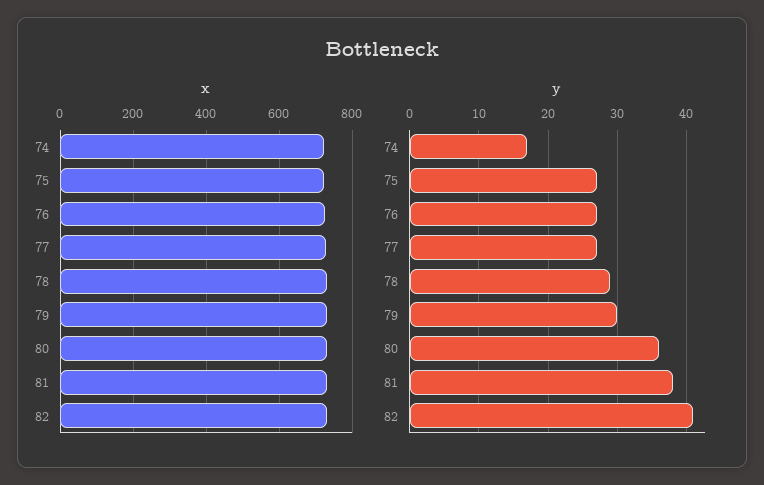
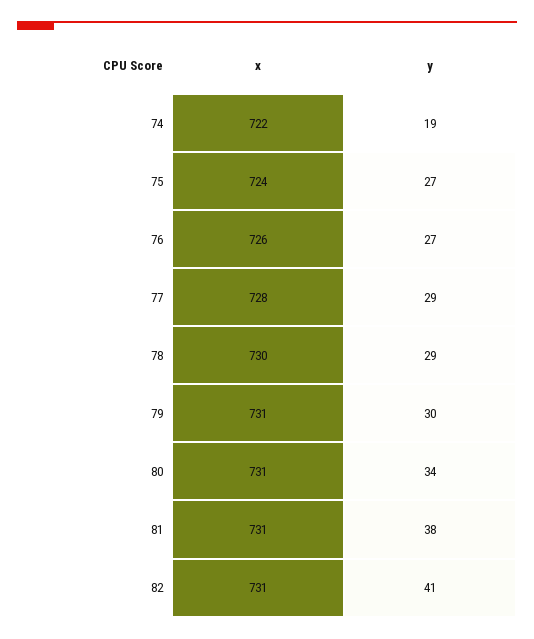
y, 74: 17 -> 19
y, 77: 27 -> 29
y, 80: 36 -> 34

